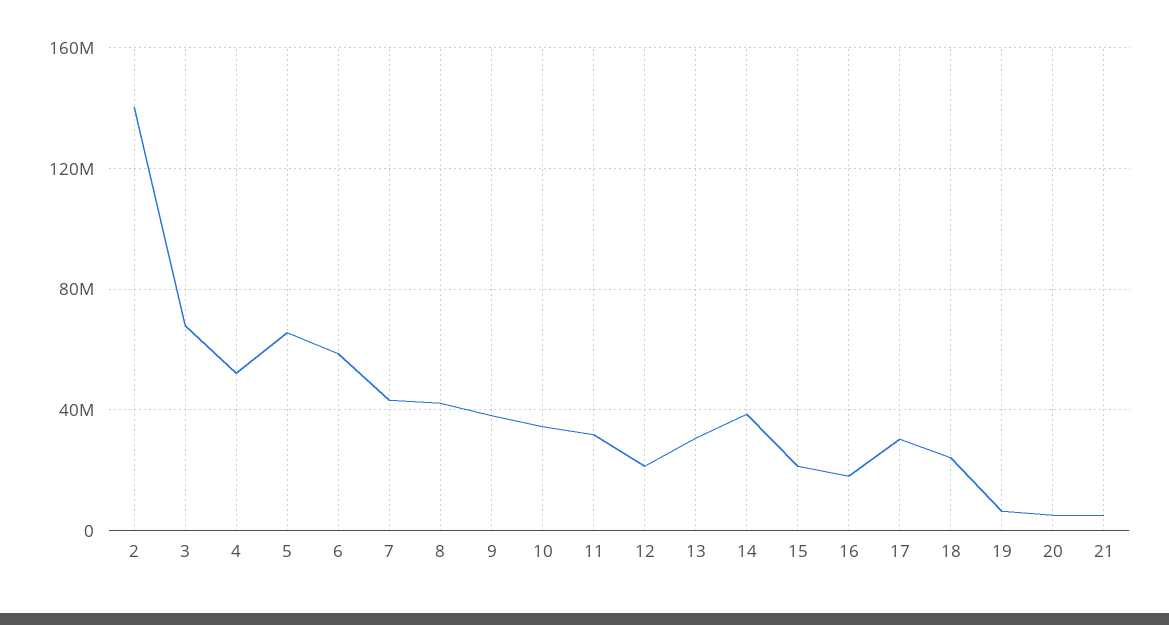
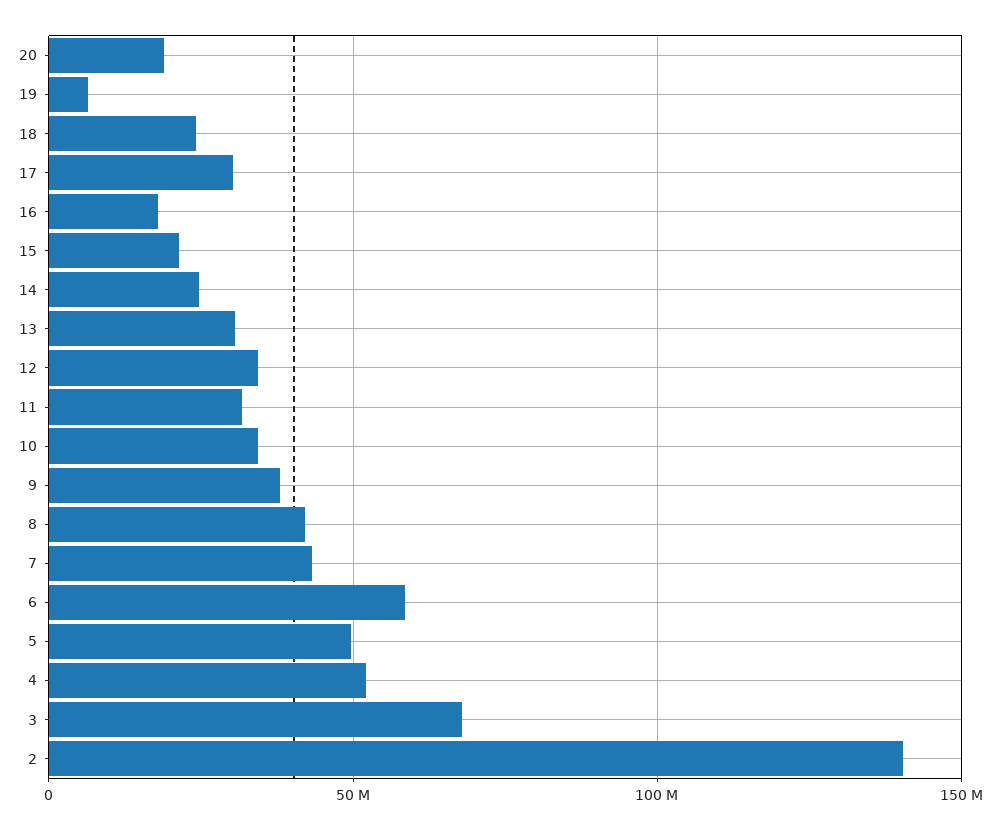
5: 65000000 -> 50000000
12: 20000000 -> 35000000
14: 40000000 -> 25000000
20: 5000000 -> 20000000
21: 5000000 -> none

